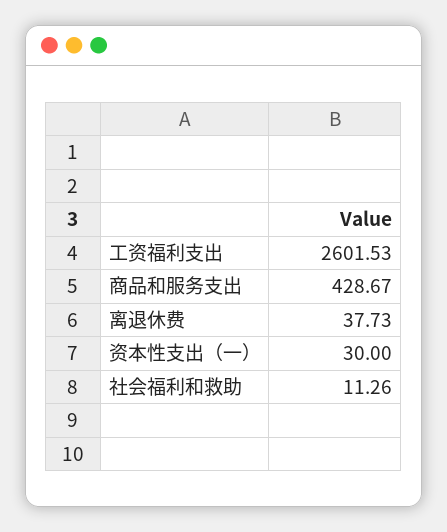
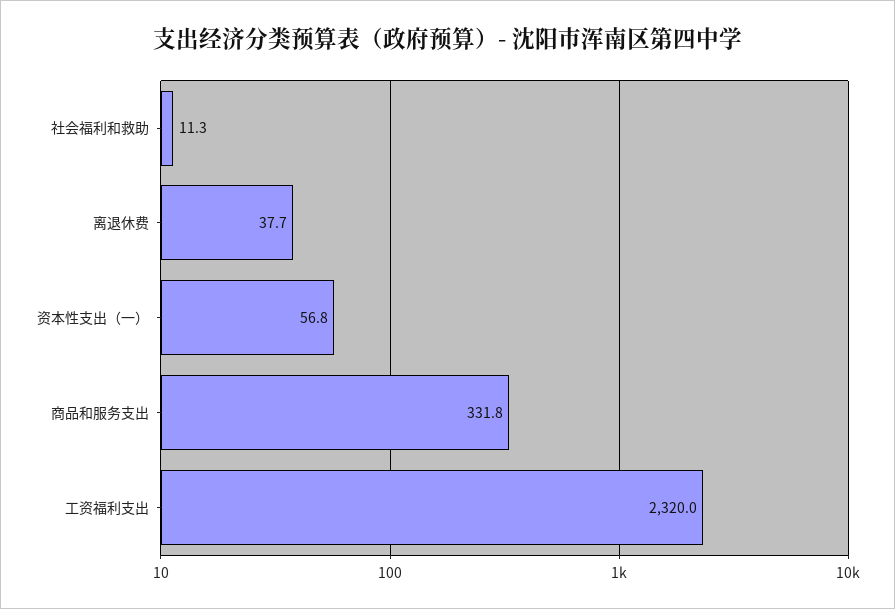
工资福利支出: 2601.53 -> 2320
商品和服务支出: 428.67 -> 331.8
资本性支出（一）: 30 -> 56.8

